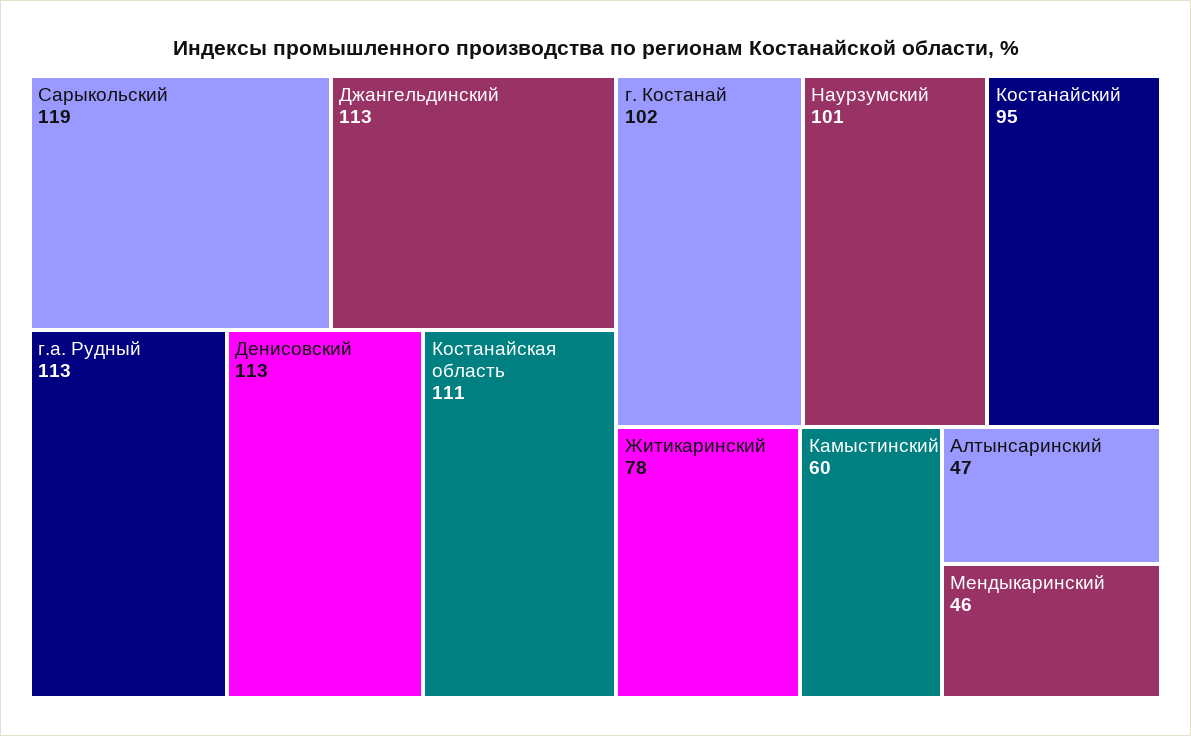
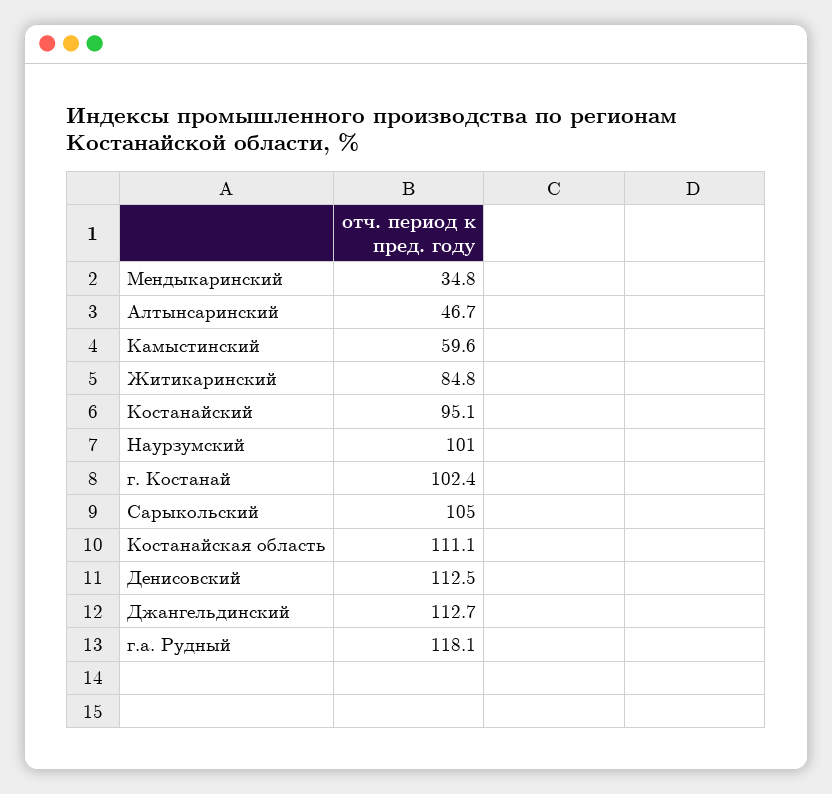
Сарыкольский: 119 -> 105
г.а. Рудный: 113 -> 118.1
Житикаринский: 78 -> 84.8
Мендыкаринский: 46 -> 34.8

